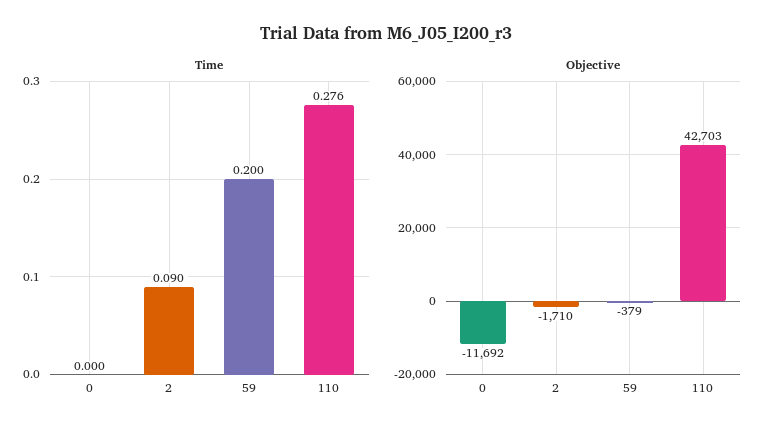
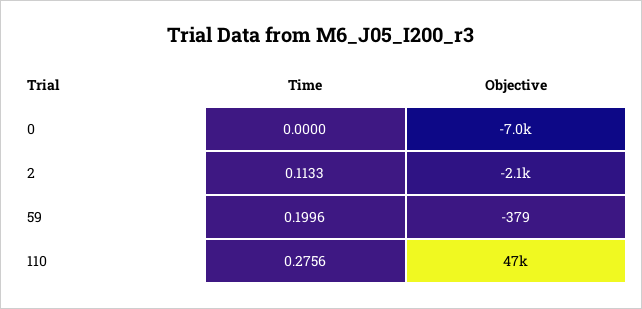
Time, 2: 0.09 -> 0.1133
Objective, 0: -11692 -> -7000
Objective, 2: -1710 -> -2100
Objective, 110: 42703 -> 47000

